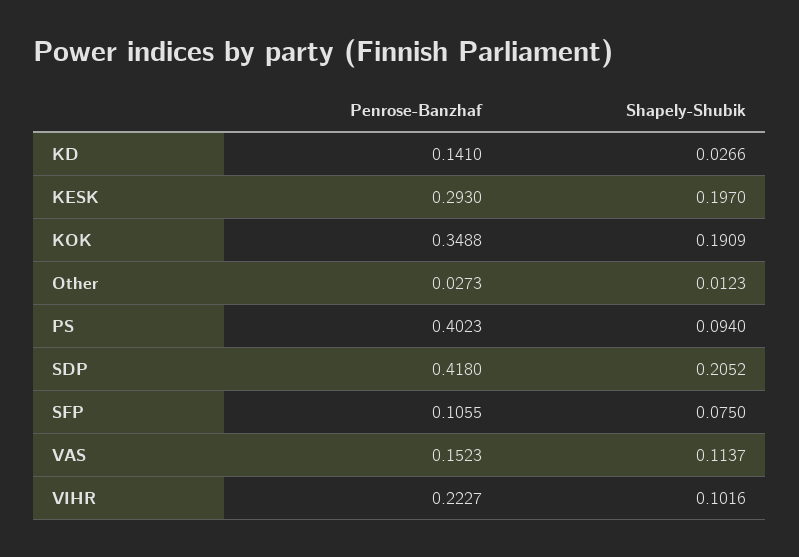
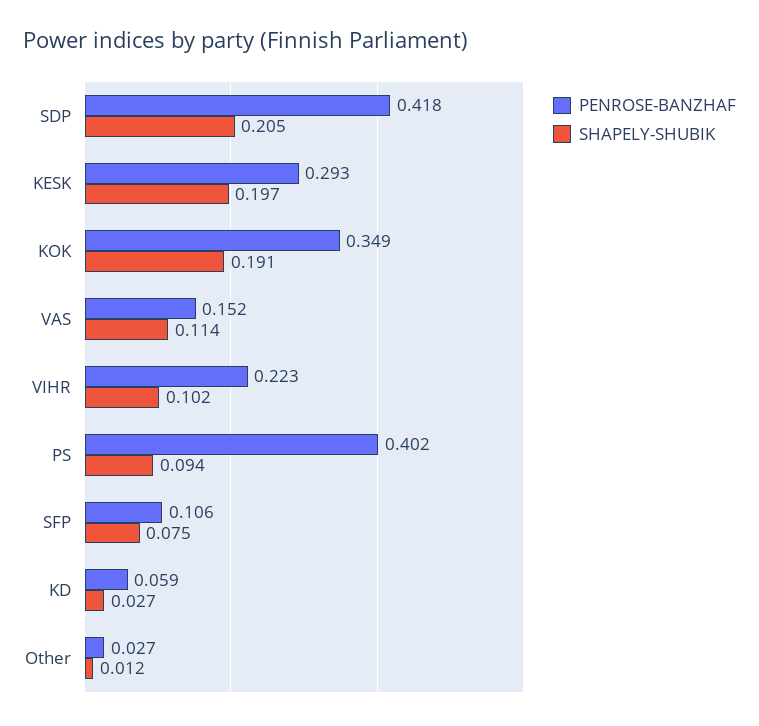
Penrose-Banzhaf, KD: 0.141 -> 0.059

